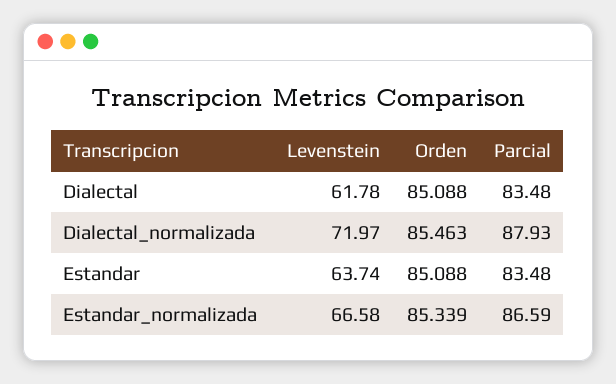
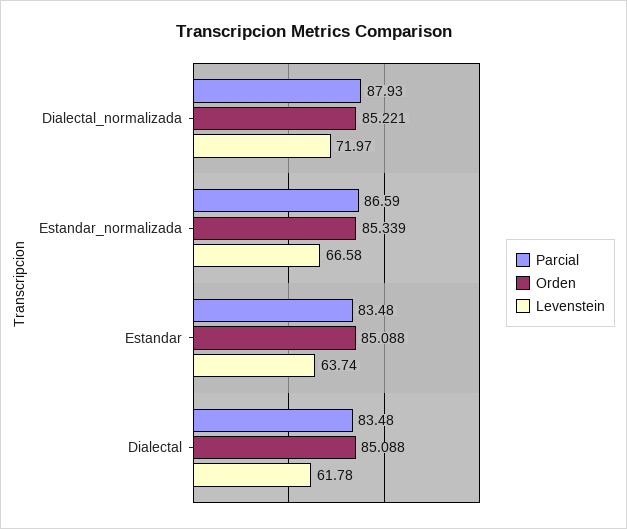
Orden, Dialectal_normalizada: 85.463 -> 85.221

